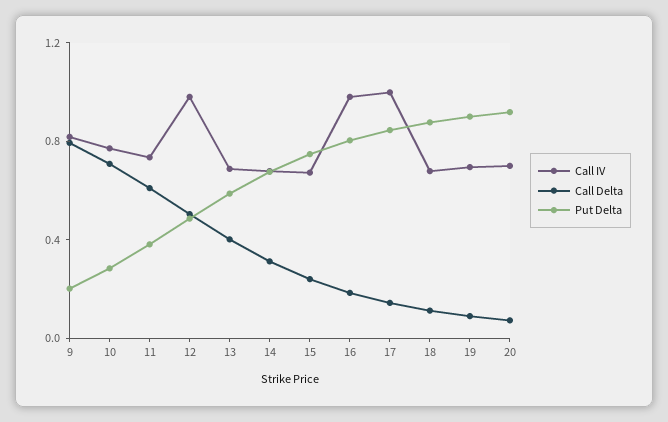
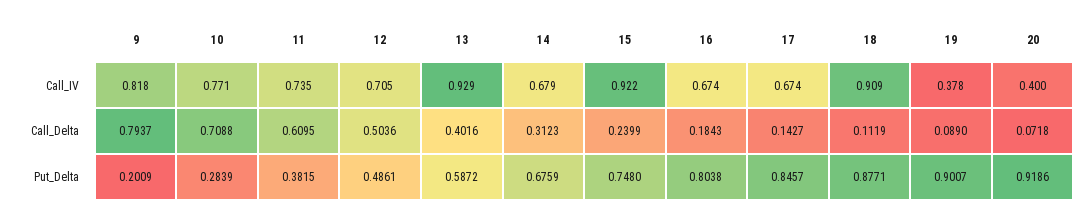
Call IV, 12: 1 -> 0.705
Call IV, 13: 0.7 -> 0.929
Call IV, 15: 0.7 -> 0.922
Call IV, 16: 1 -> 0.674
Call IV, 17: 1 -> 0.674
Call IV, 18: 0.7 -> 0.909
Call IV, 19: 0.7 -> 0.378
Call IV, 20: 0.7 -> 0.4

